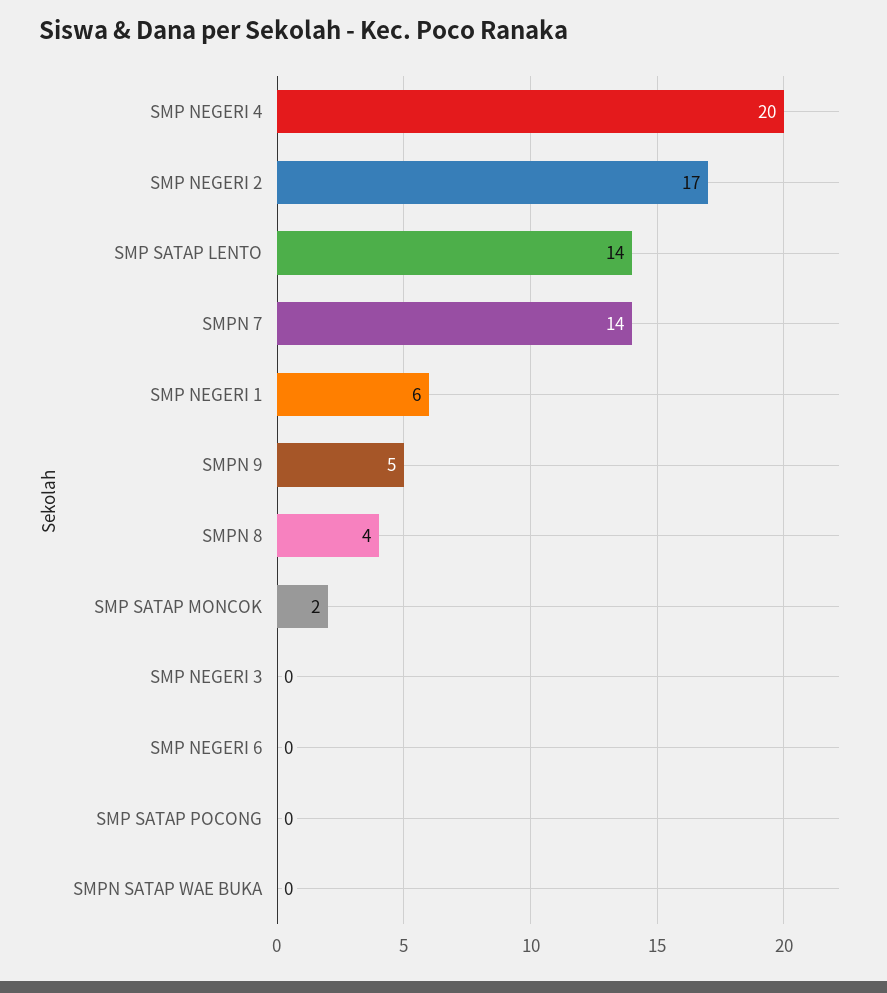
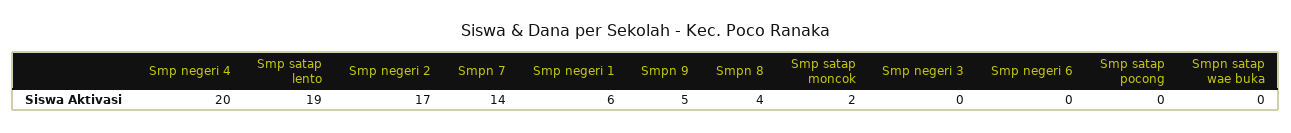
SMP SATAP LENTO: 14 -> 19

